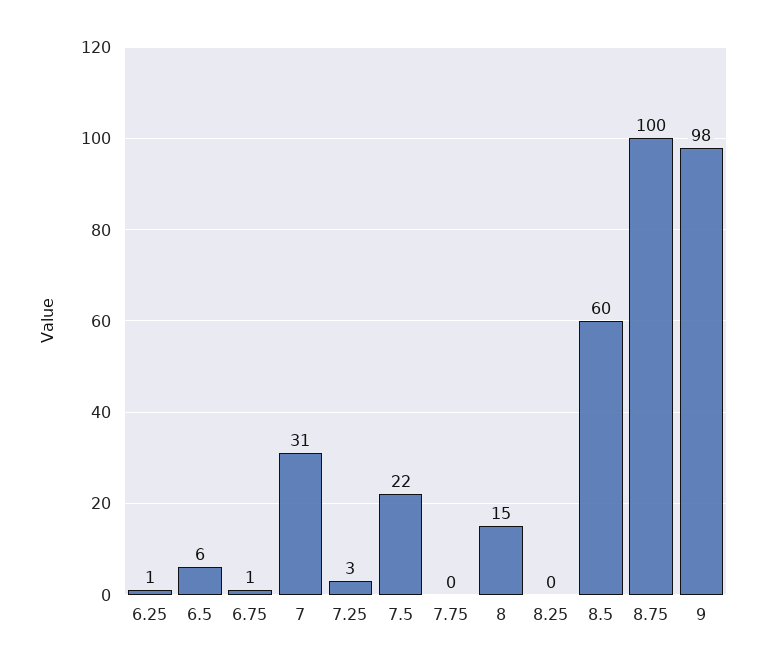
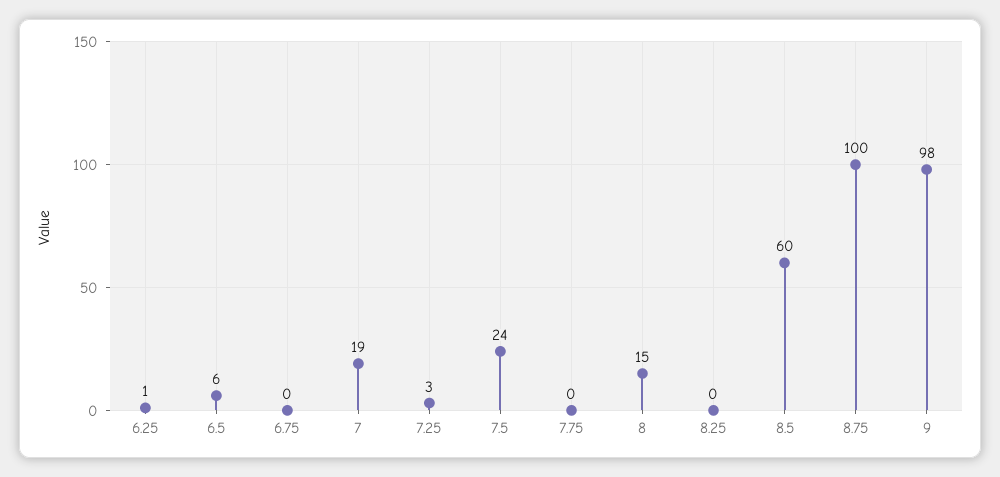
6.75: 1 -> 0
7: 31 -> 19
7.5: 22 -> 24

